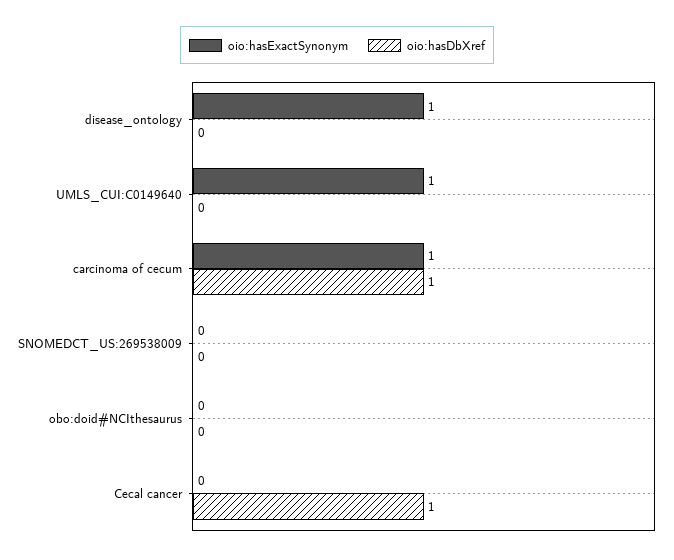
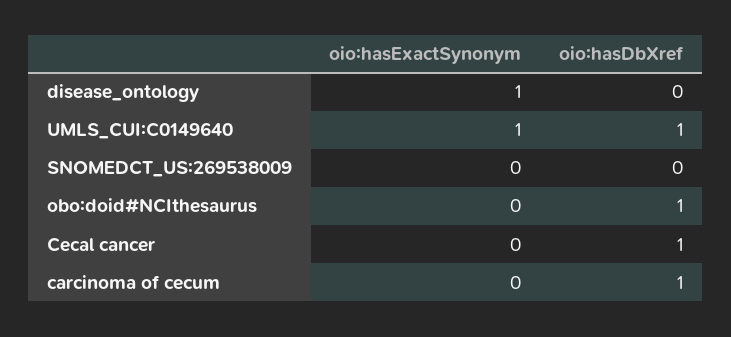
oio:hasDbXref, UMLS_CUI:C0149640: 0 -> 1
oio:hasExactSynonym, carcinoma of cecum: 1 -> 0
oio:hasDbXref, obo:doid#NCIthesaurus: 0 -> 1

